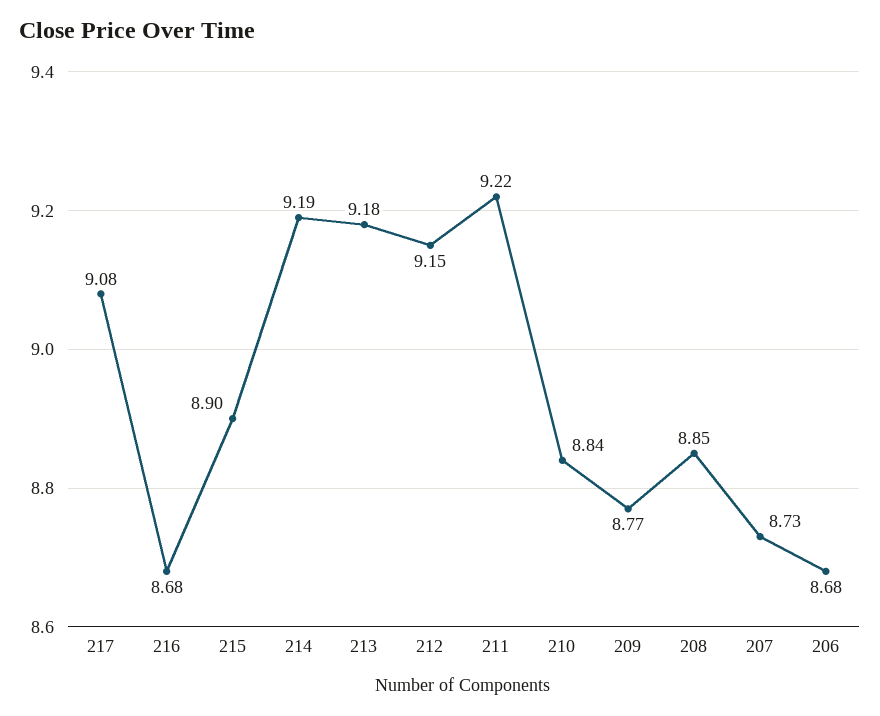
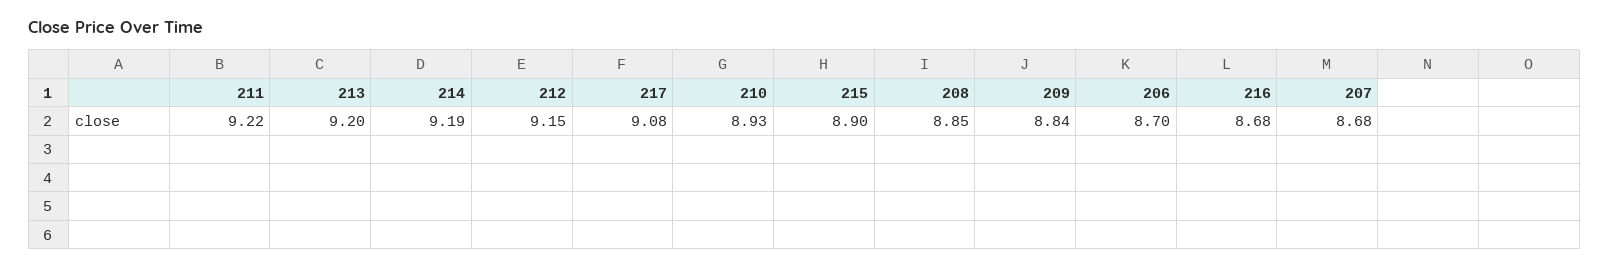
213: 9.18 -> 9.2
210: 8.84 -> 8.93
209: 8.77 -> 8.84
207: 8.73 -> 8.68
206: 8.68 -> 8.7

